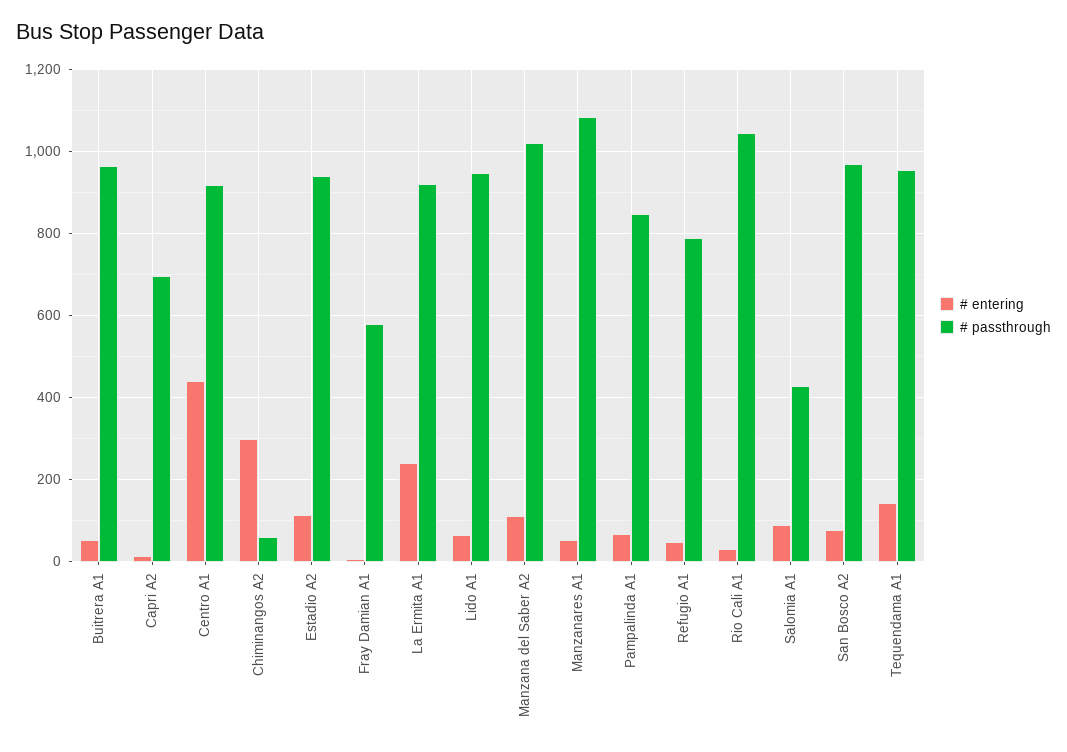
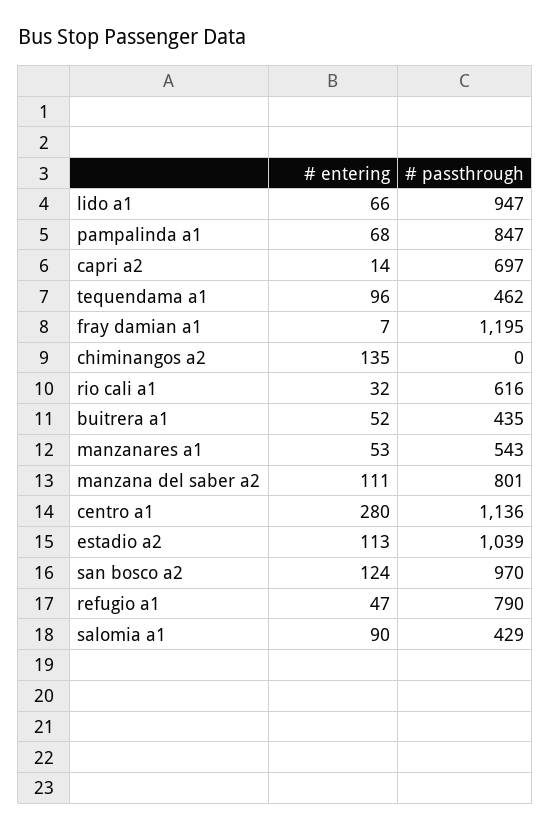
# passthrough, Buitrera A1: 960 -> 435
# entering, Centro A1: 440 -> 280
# passthrough, Centro A1: 920 -> 1136
# entering, Chiminangos A2: 300 -> 135
# passthrough, Chiminangos A2: 60 -> 0
# passthrough, Estadio A2: 940 -> 1039
# passthrough, Fray Damian A1: 580 -> 1195
# entering, La Ermita A1: 240 -> none
# passthrough, La Ermita A1: 920 -> none
# passthrough, Manzana del Saber A2: 1020 -> 801
# passthrough, Manzanares A1: 1080 -> 543
# passthrough, Rio Cali A1: 1040 -> 616
# entering, San Bosco A2: 80 -> 124
# entering, Tequendama A1: 140 -> 96
# passthrough, Tequendama A1: 960 -> 462

